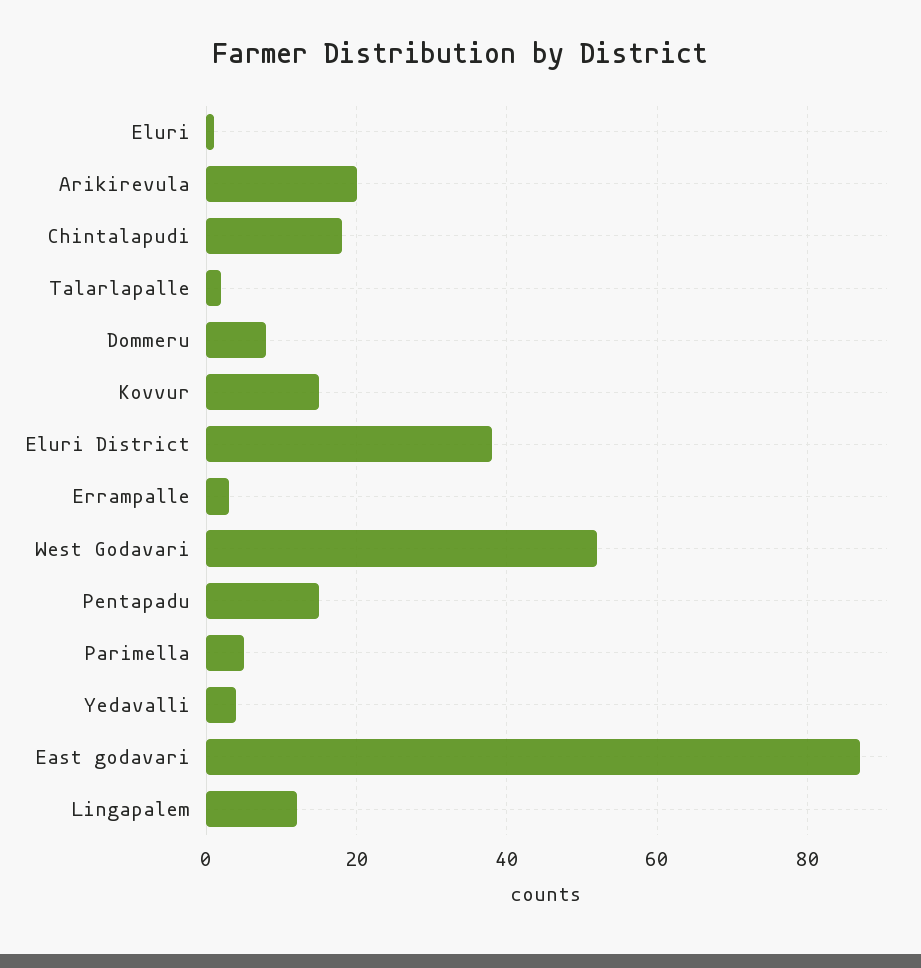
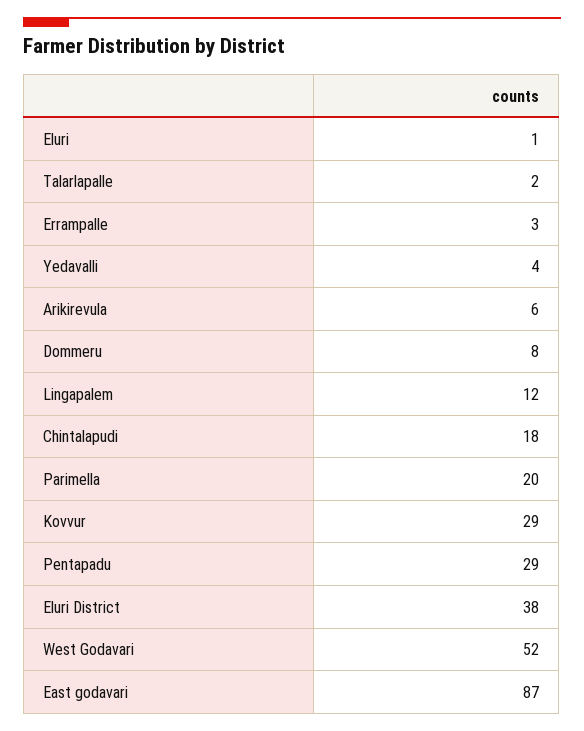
Arikirevula: 20 -> 6
Kovvur: 15 -> 29
Pentapadu: 15 -> 29
Parimella: 5 -> 20

